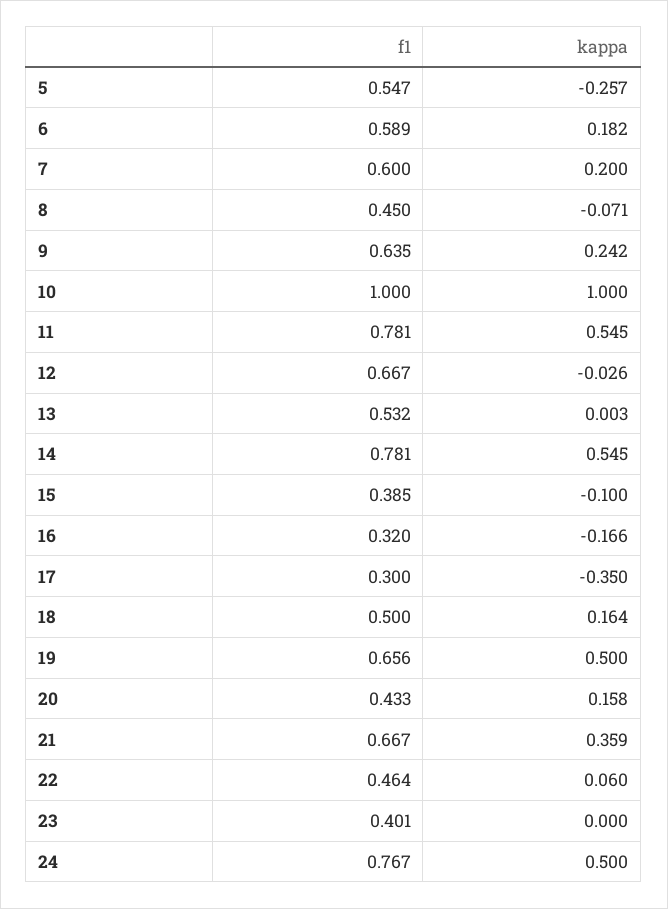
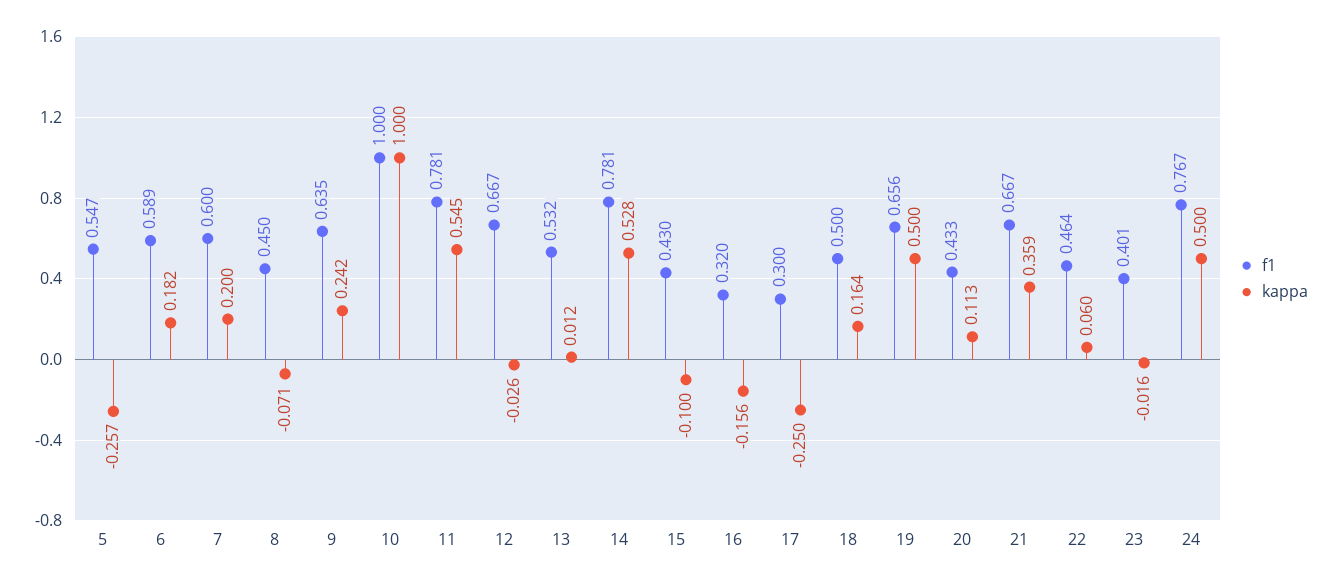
kappa, 13: 0.003 -> 0.012
kappa, 14: 0.545 -> 0.528
f1, 15: 0.385 -> 0.43
kappa, 16: -0.166 -> -0.156
kappa, 17: -0.35 -> -0.25
kappa, 20: 0.158 -> 0.113
kappa, 23: 0 -> -0.016

